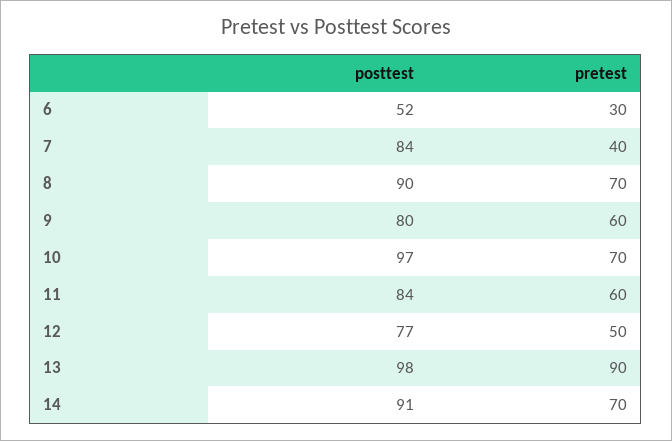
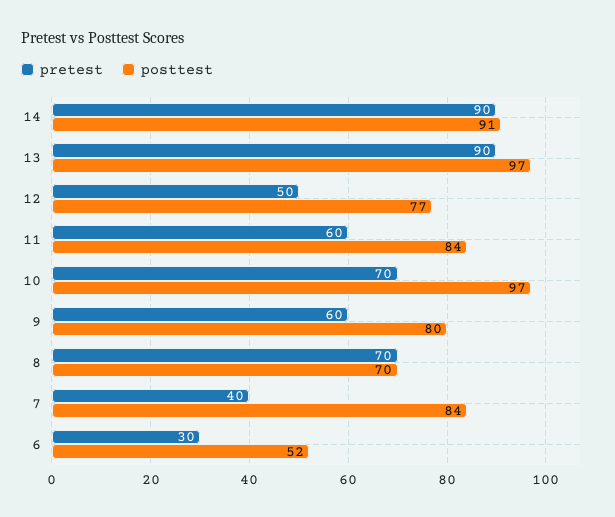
posttest, 8: 90 -> 70
posttest, 13: 98 -> 97
pretest, 14: 70 -> 90

